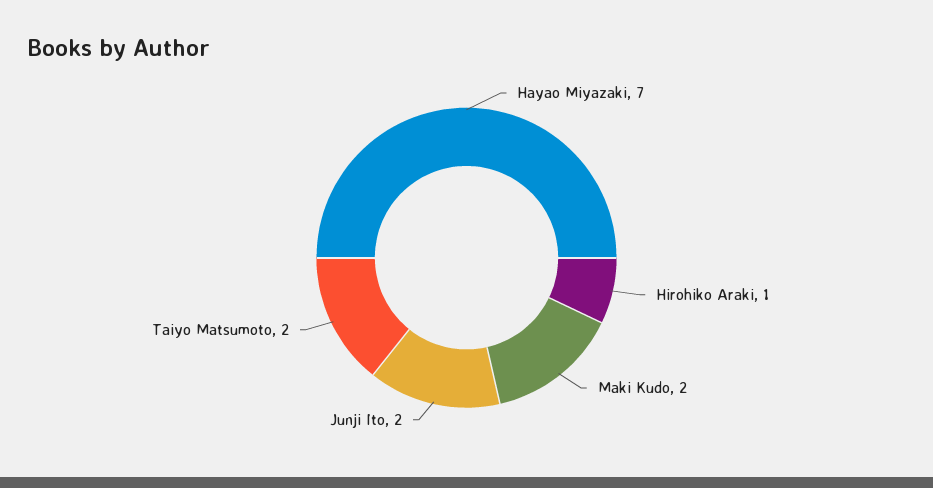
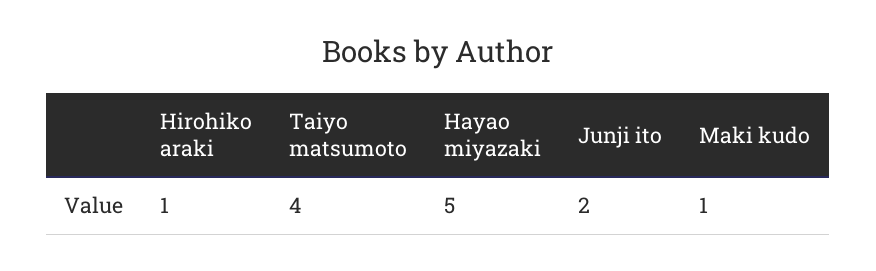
Hayao Miyazaki: 7 -> 5
Maki Kudo: 2 -> 1
Taiyo Matsumoto: 2 -> 4

